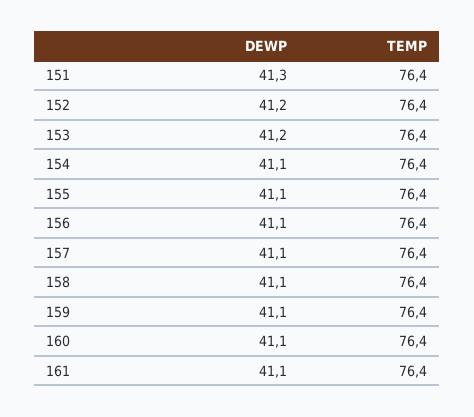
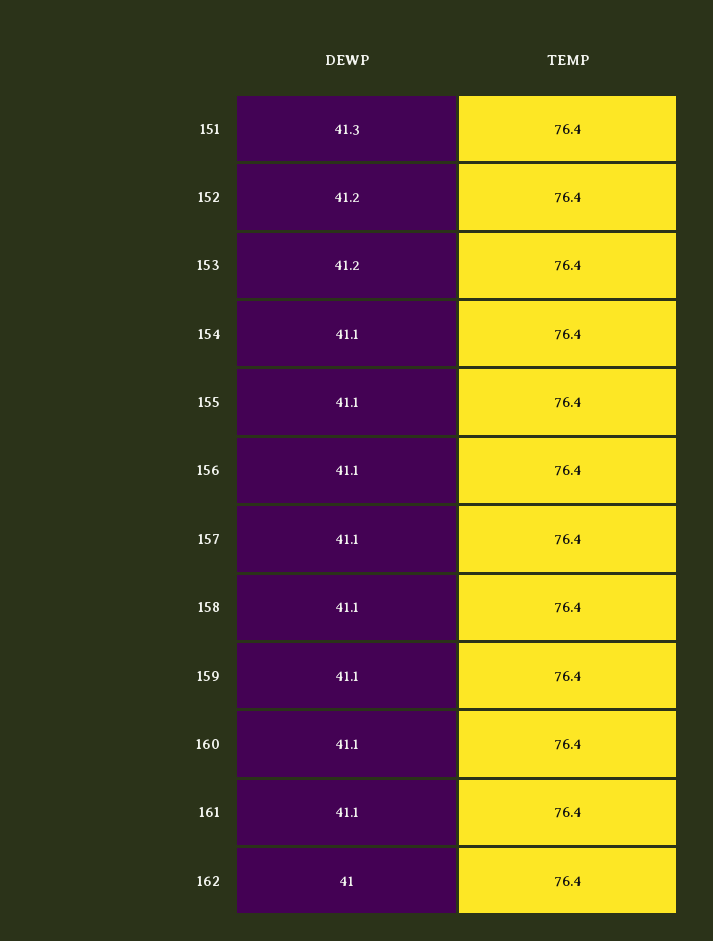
DEWP, 162: none -> 41
TEMP, 162: none -> 76.4

